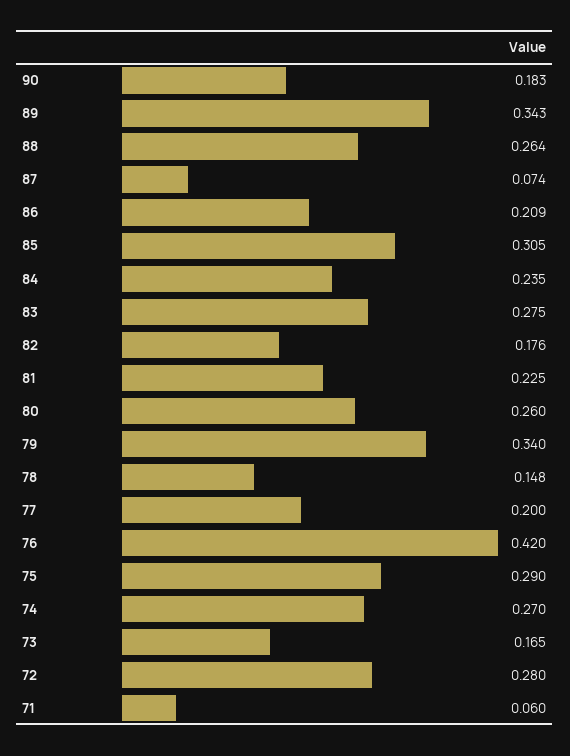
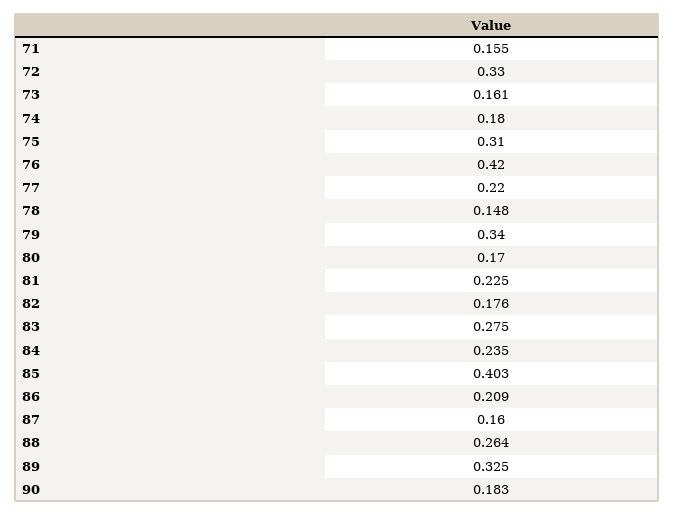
89: 0.343 -> 0.325
87: 0.074 -> 0.16
85: 0.305 -> 0.403
80: 0.26 -> 0.17
77: 0.2 -> 0.22
75: 0.29 -> 0.31
74: 0.27 -> 0.18
73: 0.165 -> 0.161
72: 0.28 -> 0.33
71: 0.06 -> 0.155

